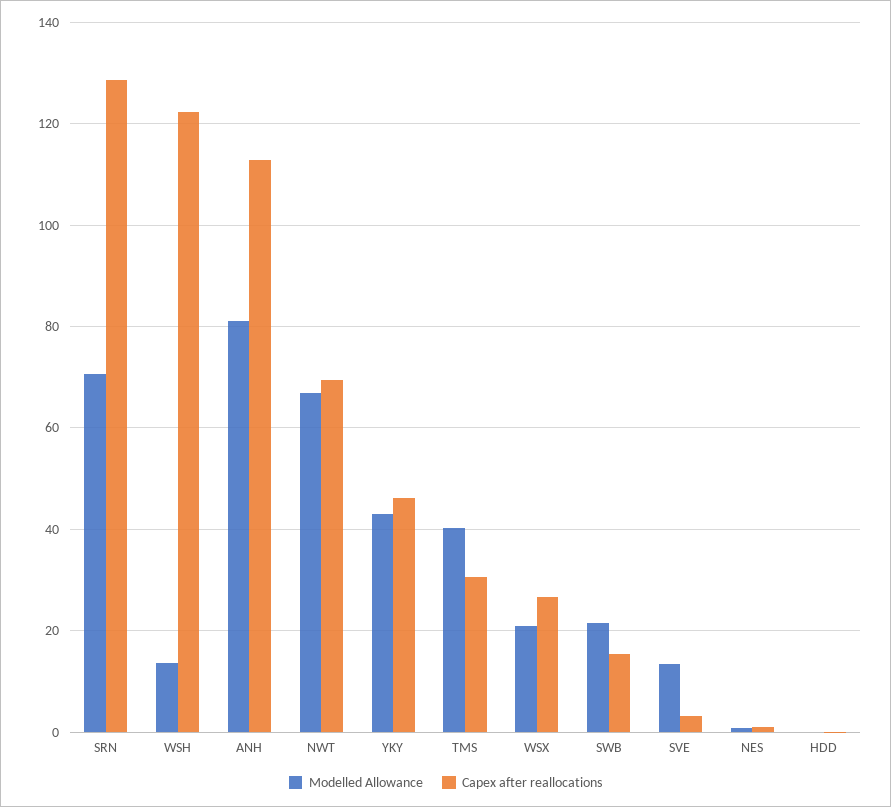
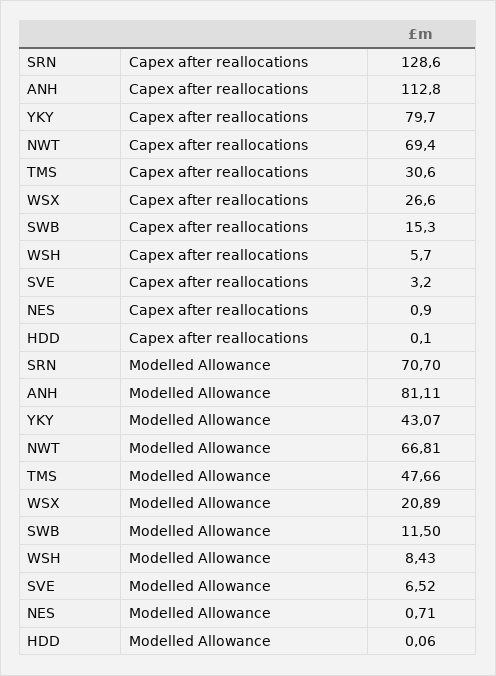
Modelled Allowance, WSH: 14 -> 8.43
Capex after reallocations, WSH: 122 -> 5.7
Capex after reallocations, YKY: 46 -> 79.7
Modelled Allowance, TMS: 40 -> 47.66
Modelled Allowance, SWB: 22 -> 11.5
Modelled Allowance, SVE: 14 -> 6.52

